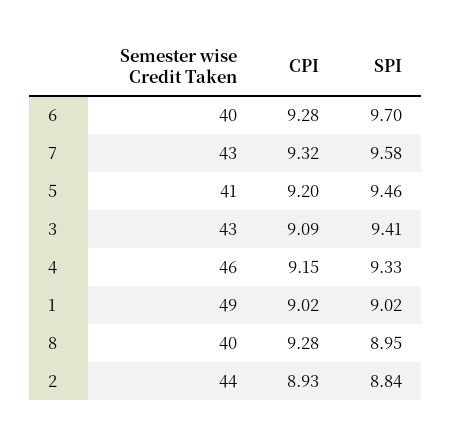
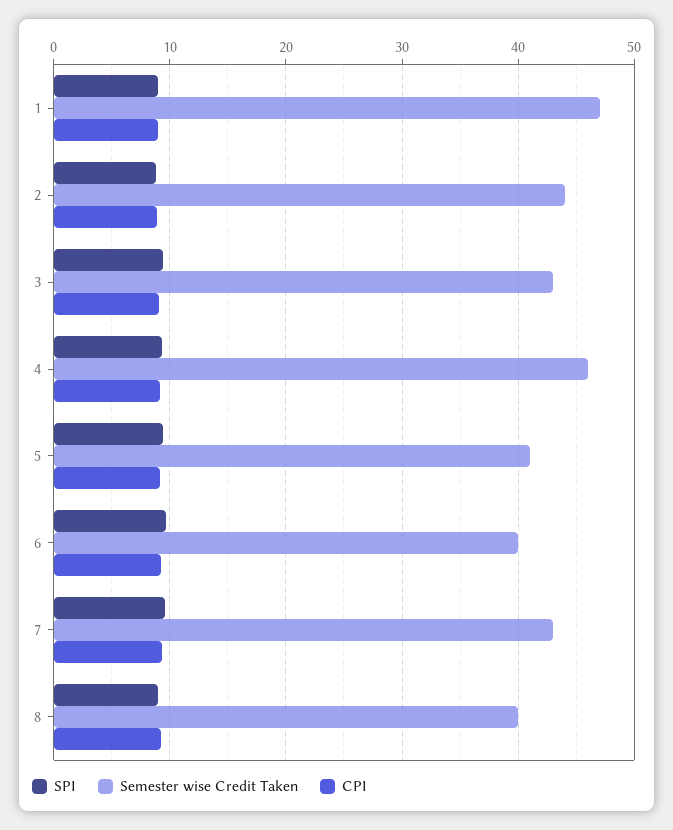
Semester wise Credit Taken, 1: 49 -> 47

